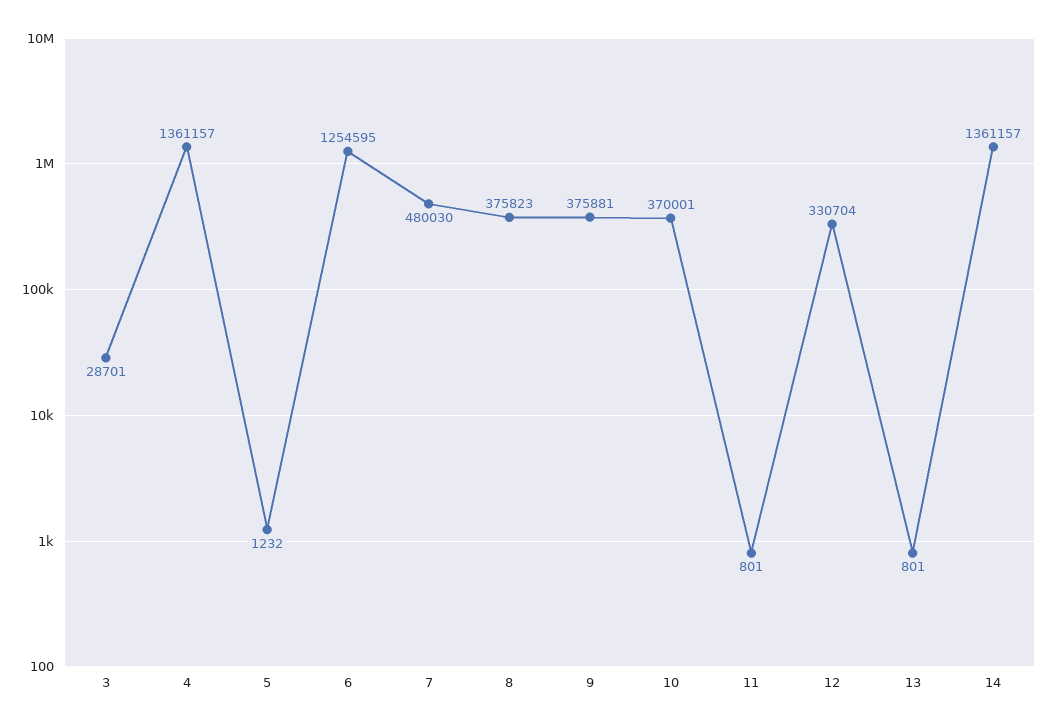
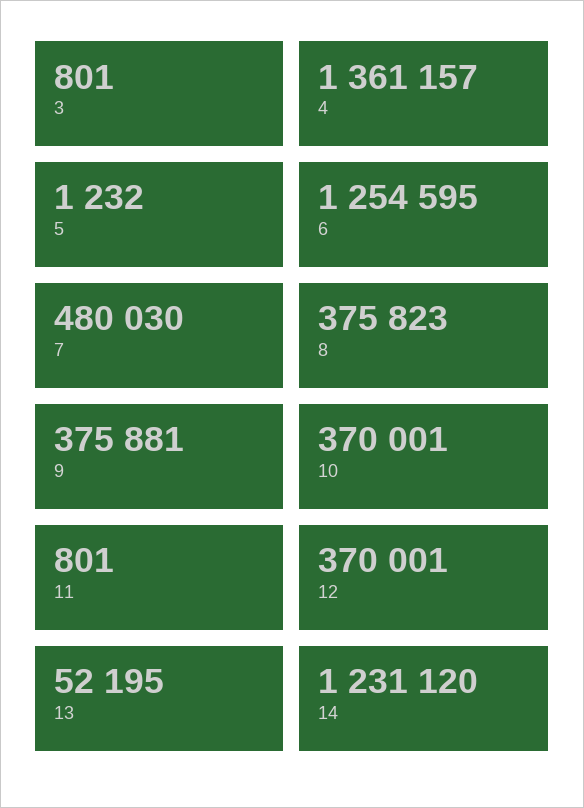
3: 28701 -> 801
12: 330704 -> 370001
13: 801 -> 52195
14: 1361157 -> 1231120

